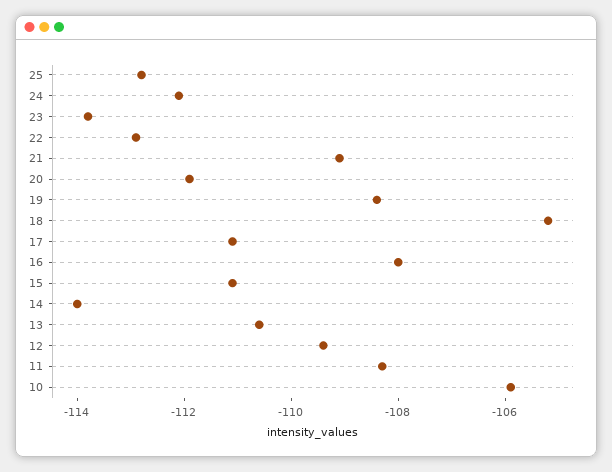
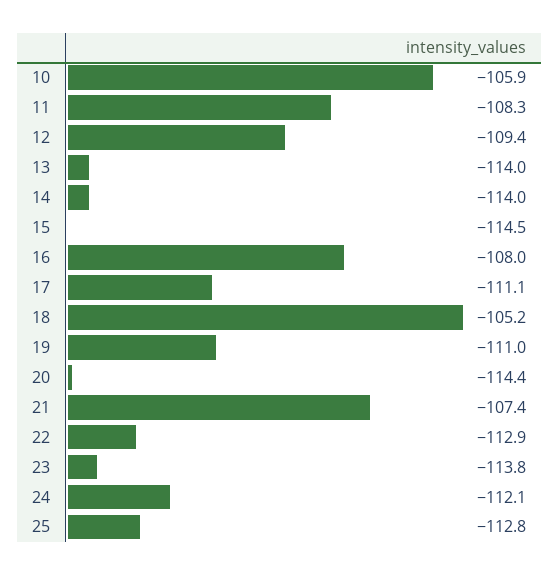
21: -109 -> -107.4
20: -112 -> -114.4
19: -108.5 -> -111
15: -111 -> -114.5
13: -110.5 -> -114

